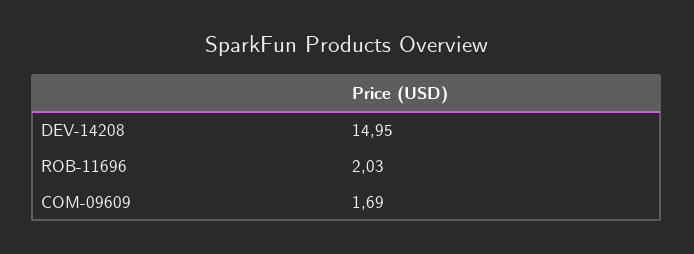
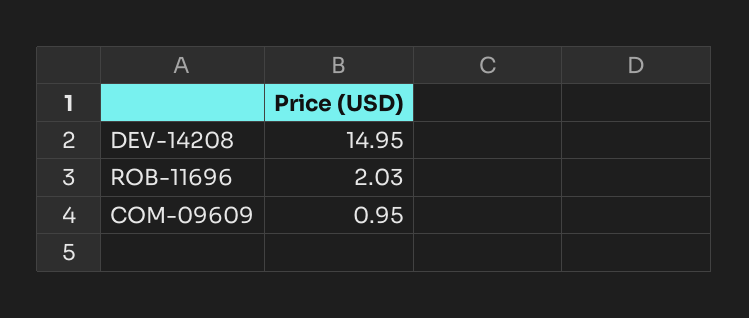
COM-09609: 1.69 -> 0.95

